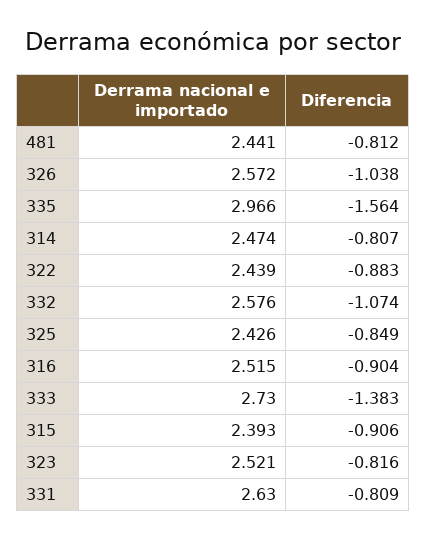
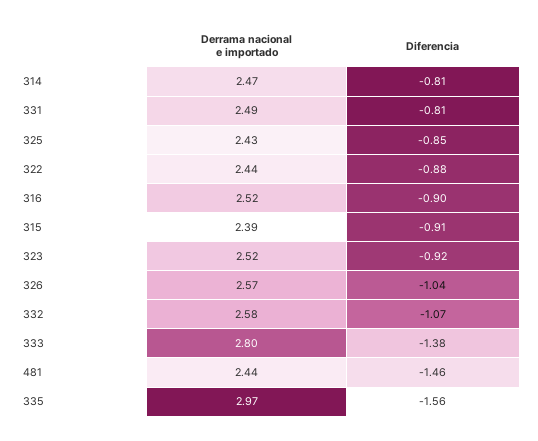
Diferencia, 481: -0.812 -> -1.46
Derrama nacional e importado, 333: 2.73 -> 2.8
Diferencia, 323: -0.816 -> -0.92
Derrama nacional e importado, 331: 2.63 -> 2.49

